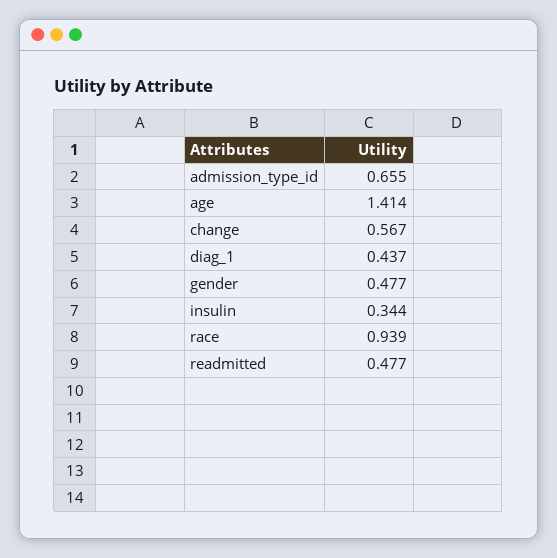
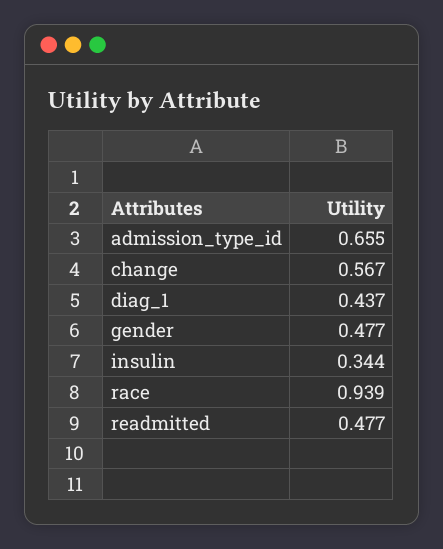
age: 1.414 -> none

